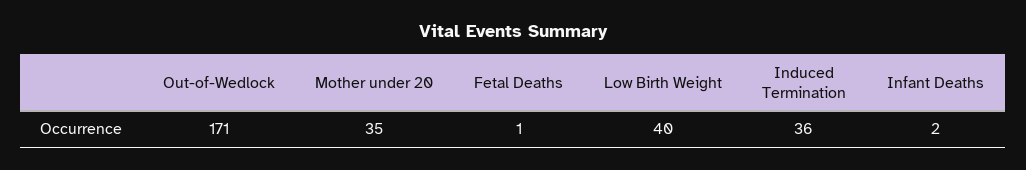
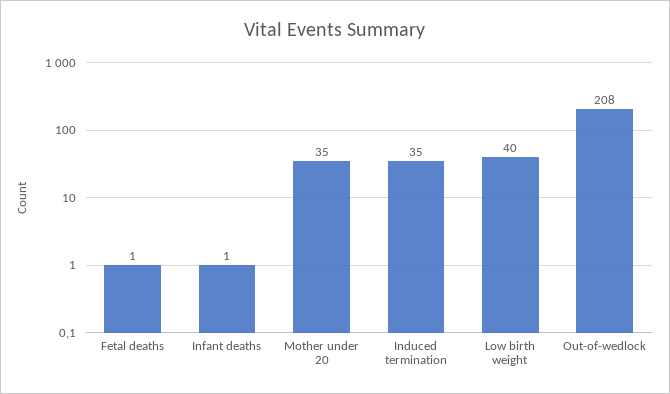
Out-of-Wedlock: 171 -> 208
Induced Termination: 36 -> 35
Infant Deaths: 2 -> 1

